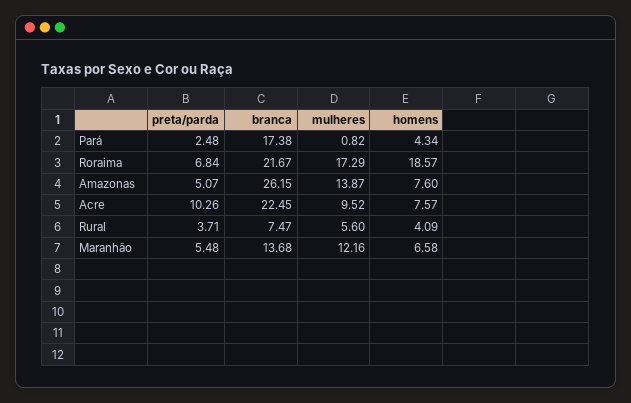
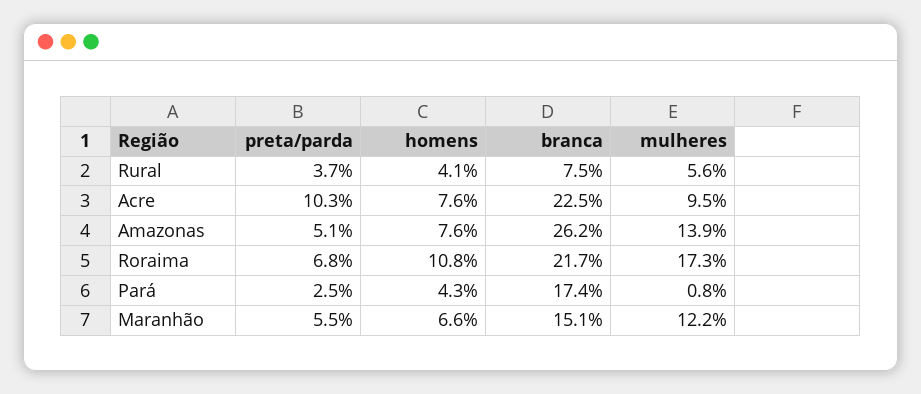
homens, Roraima: 18.57 -> 10.8
branca, Maranhão: 13.68 -> 15.1

